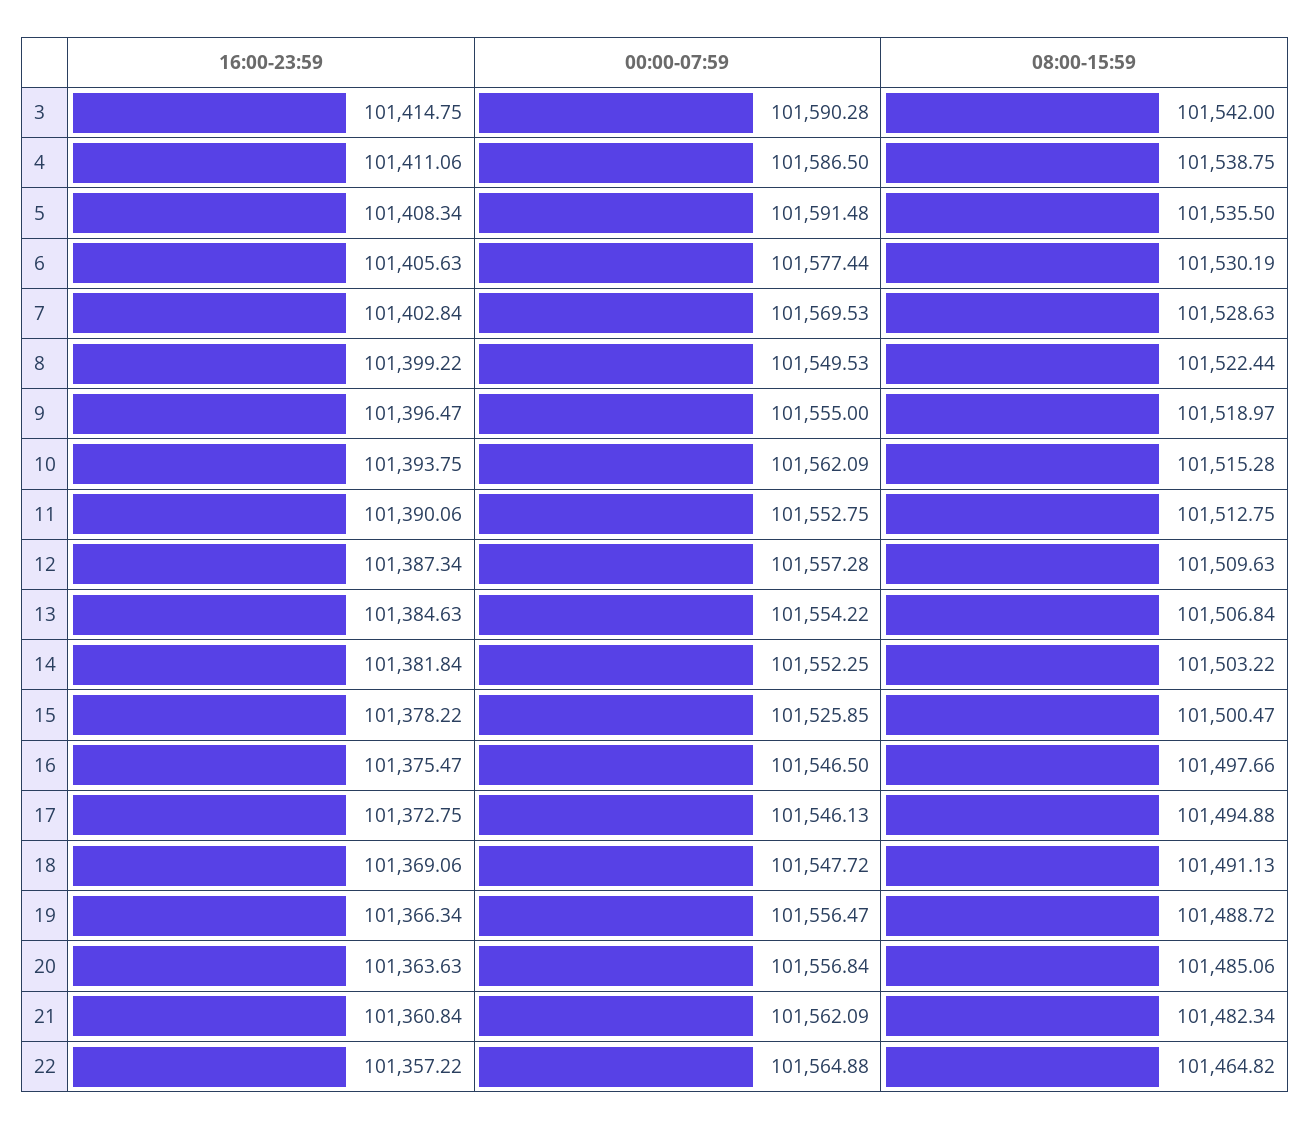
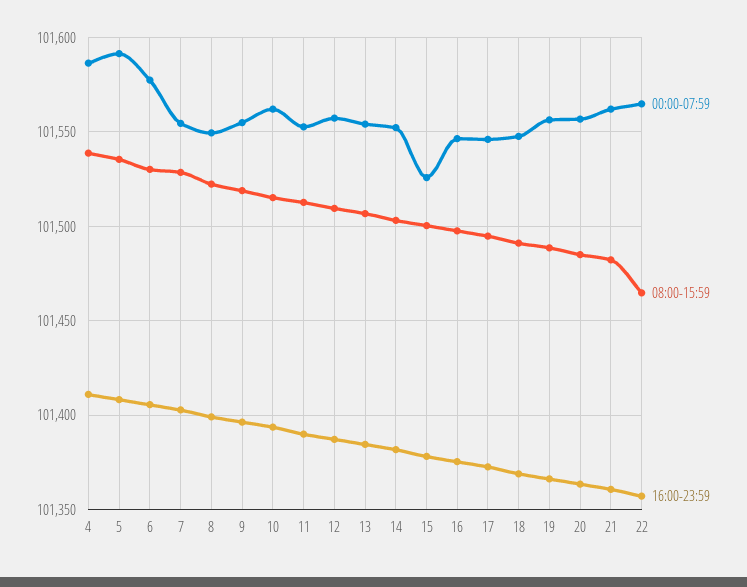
16:00-23:59, 3: 101414.75 -> none
00:00-07:59, 3: 101590.28 -> none
08:00-15:59, 3: 101542 -> none
00:00-07:59, 7: 101569.53 -> 101555

